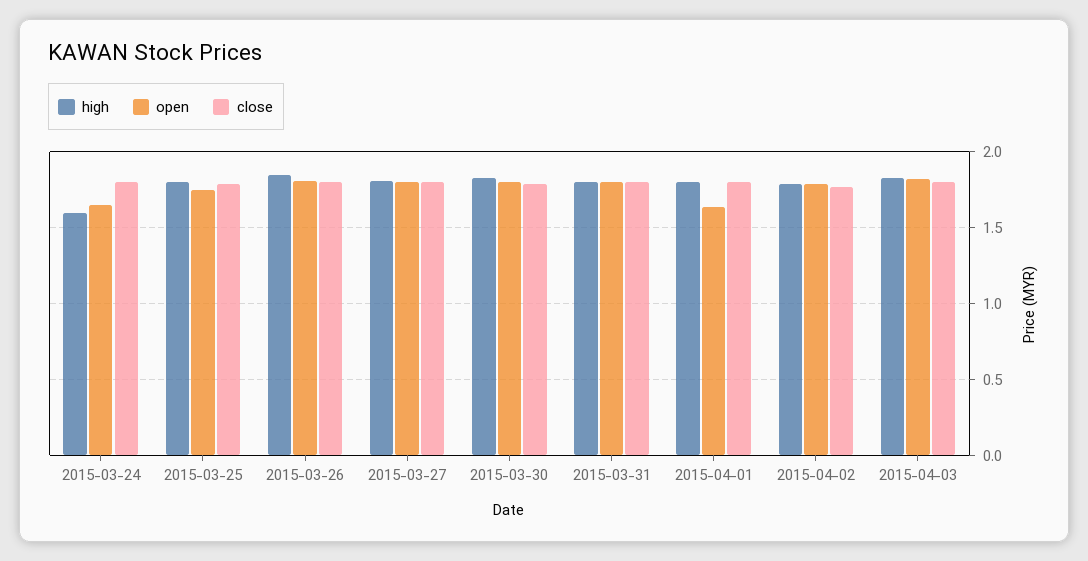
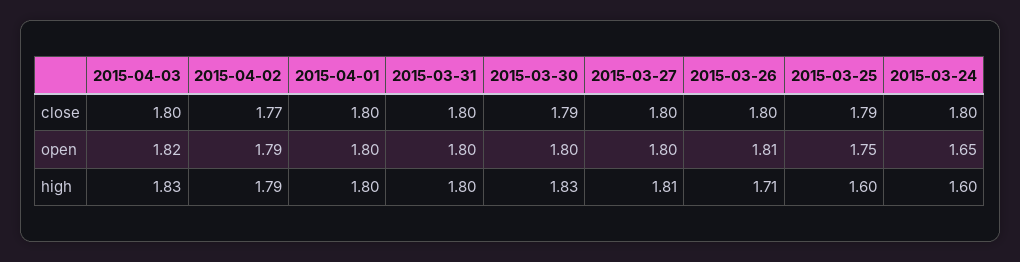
high, 2015-03-25: 1.8 -> 1.6
high, 2015-03-26: 1.85 -> 1.71
open, 2015-04-01: 1.65 -> 1.8

